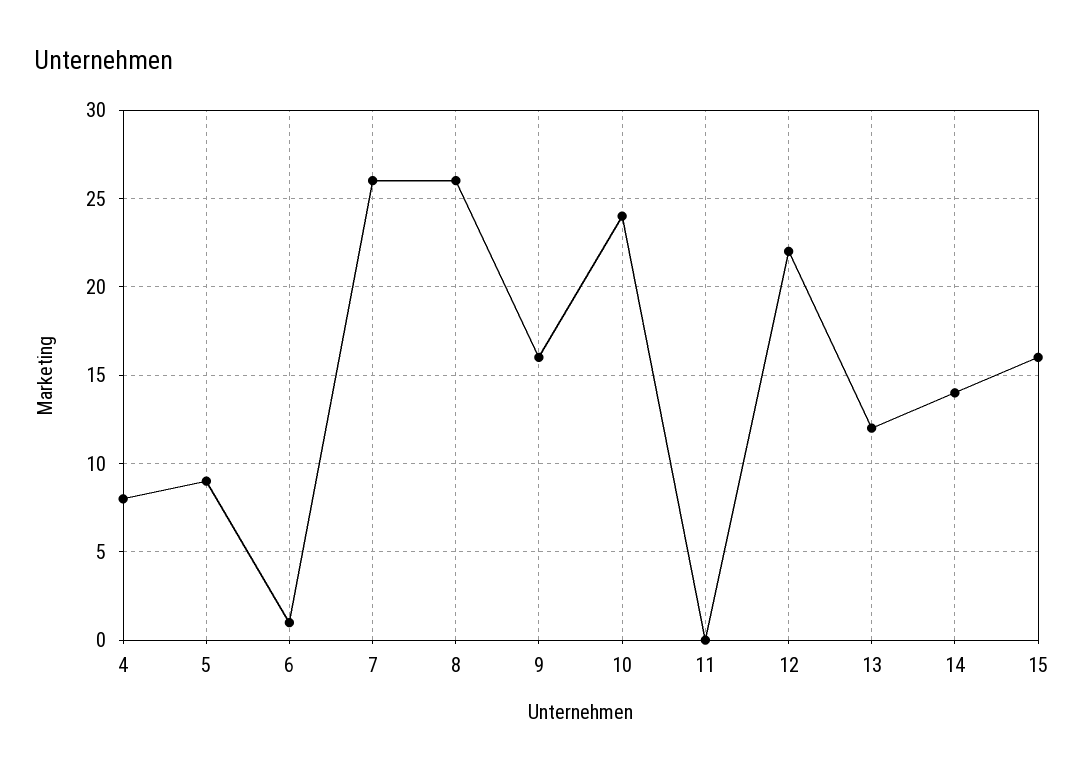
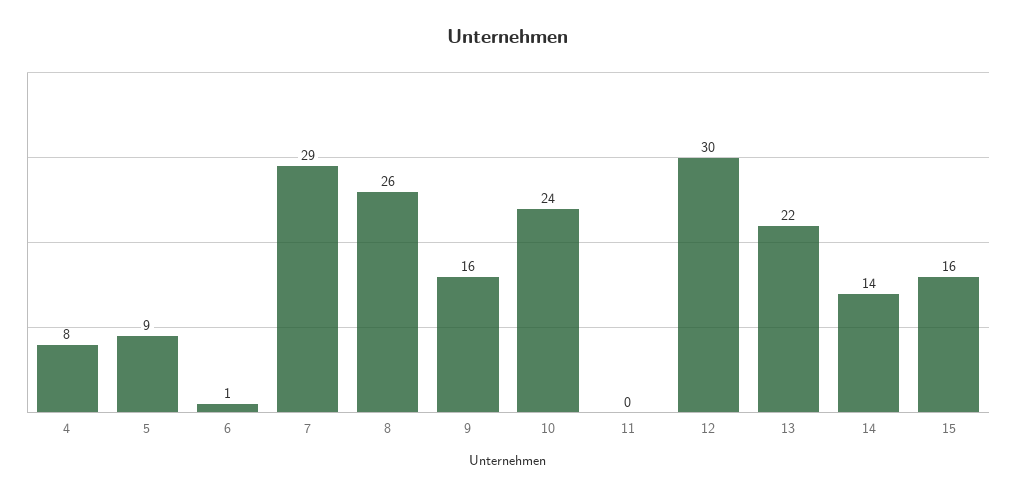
7: 26 -> 29
12: 22 -> 30
13: 12 -> 22

